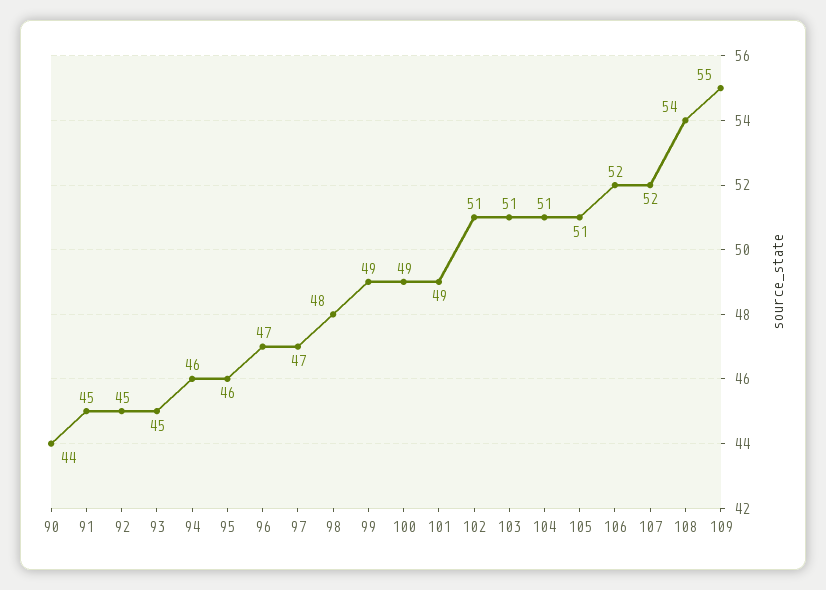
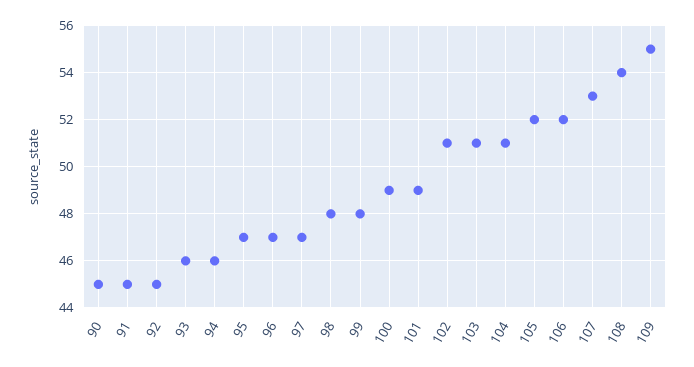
90: 44 -> 45
93: 45 -> 46
95: 46 -> 47
99: 49 -> 48
105: 51 -> 52
107: 52 -> 53

